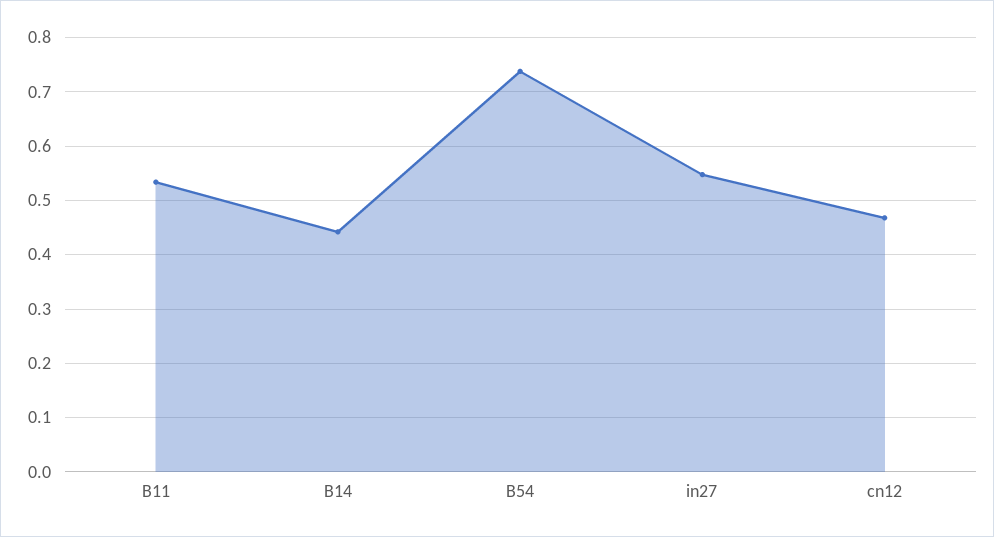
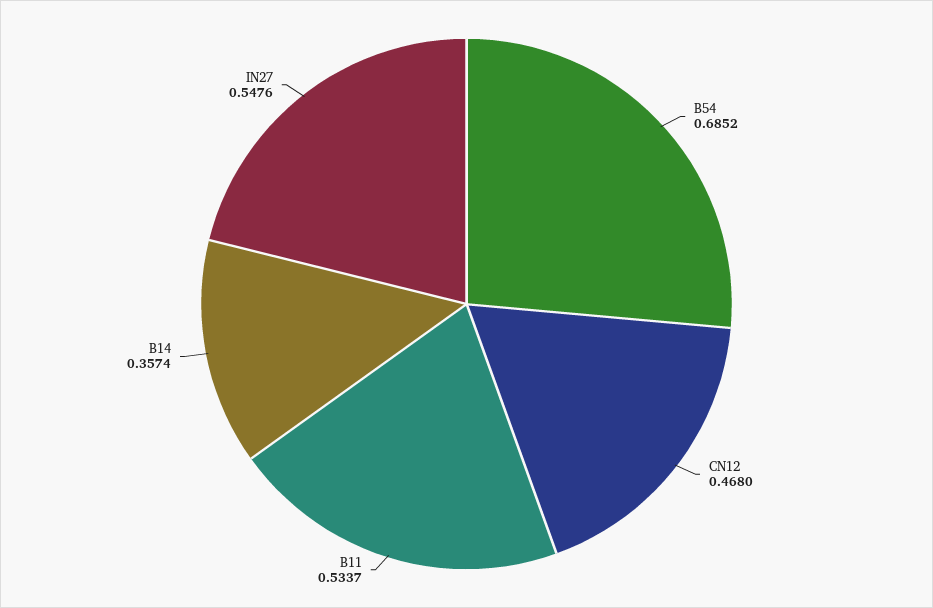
B14: 0.44 -> 0.3574
B54: 0.74 -> 0.6852

